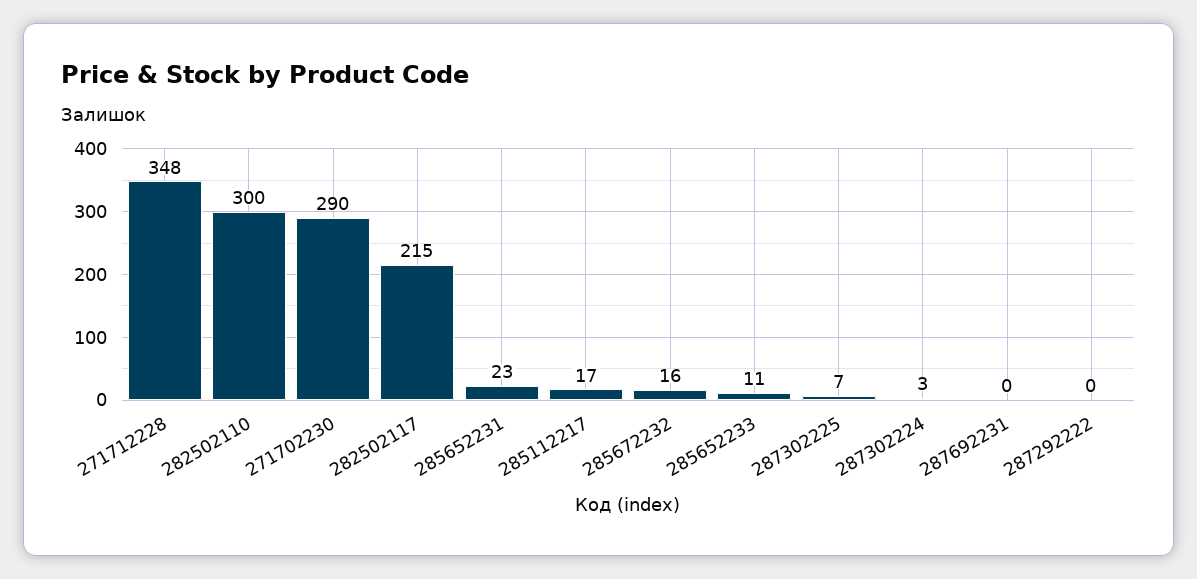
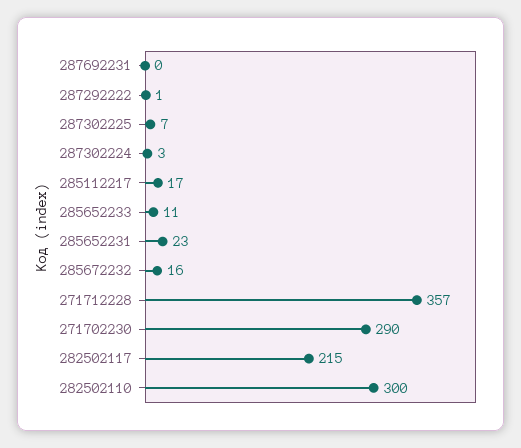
271712228: 348 -> 357
287292222: 0 -> 1

